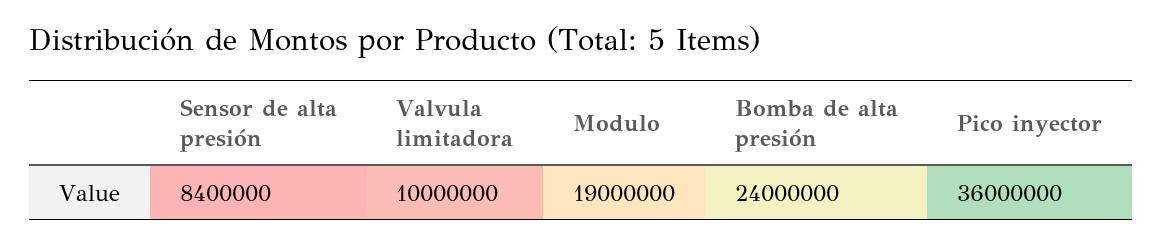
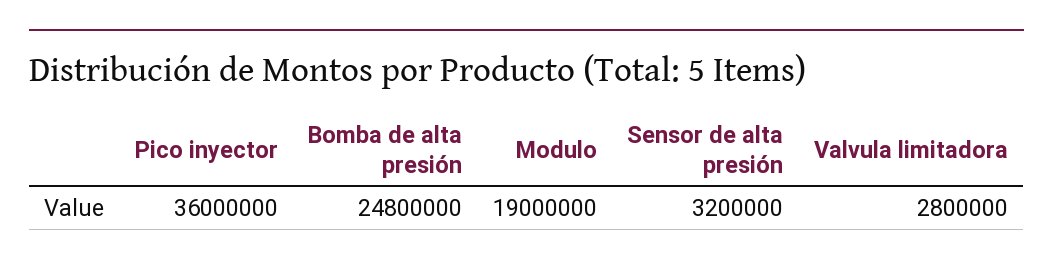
Sensor de alta presión: 8400000 -> 3200000
Valvula limitadora: 10000000 -> 2800000
Bomba de alta presión: 24000000 -> 24800000

